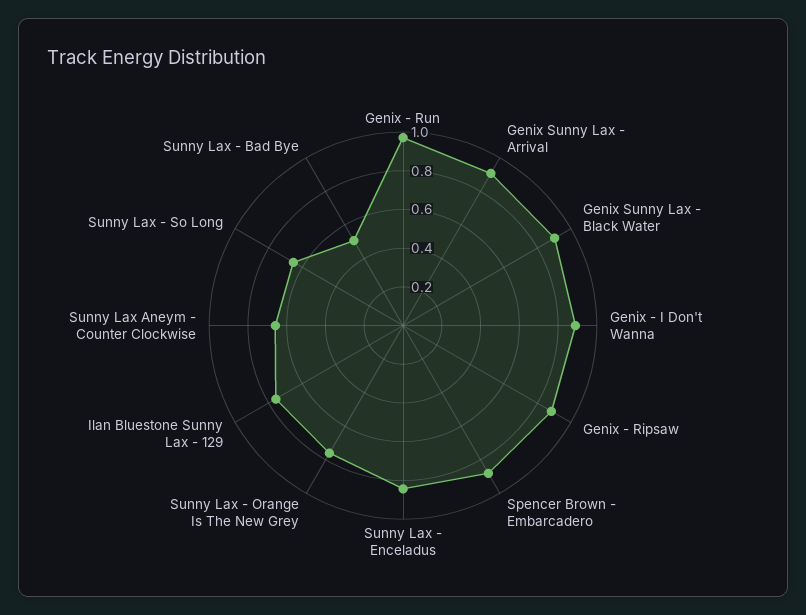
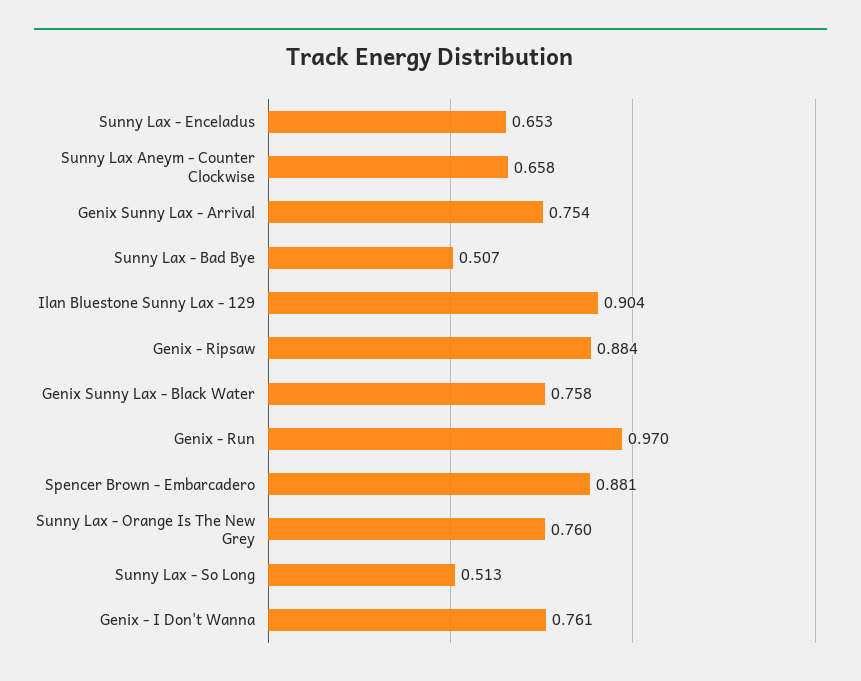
Genix Sunny Lax - Arrival: 0.9 -> 0.754
Genix Sunny Lax - Black Water: 0.9 -> 0.758
Genix - I Don't Wanna: 0.9 -> 0.761
Sunny Lax - Enceladus: 0.85 -> 0.653
Ilan Bluestone Sunny Lax - 129: 0.75 -> 0.904
Sunny Lax - So Long: 0.65 -> 0.513

